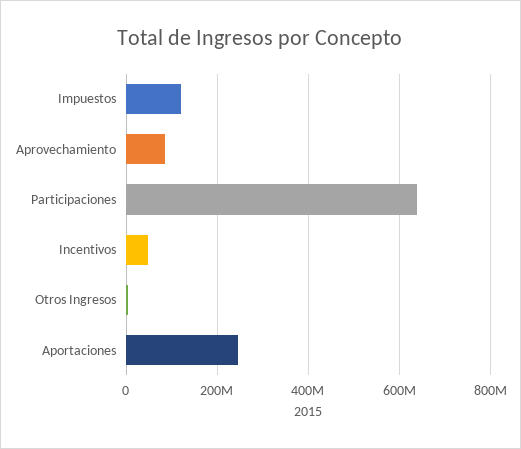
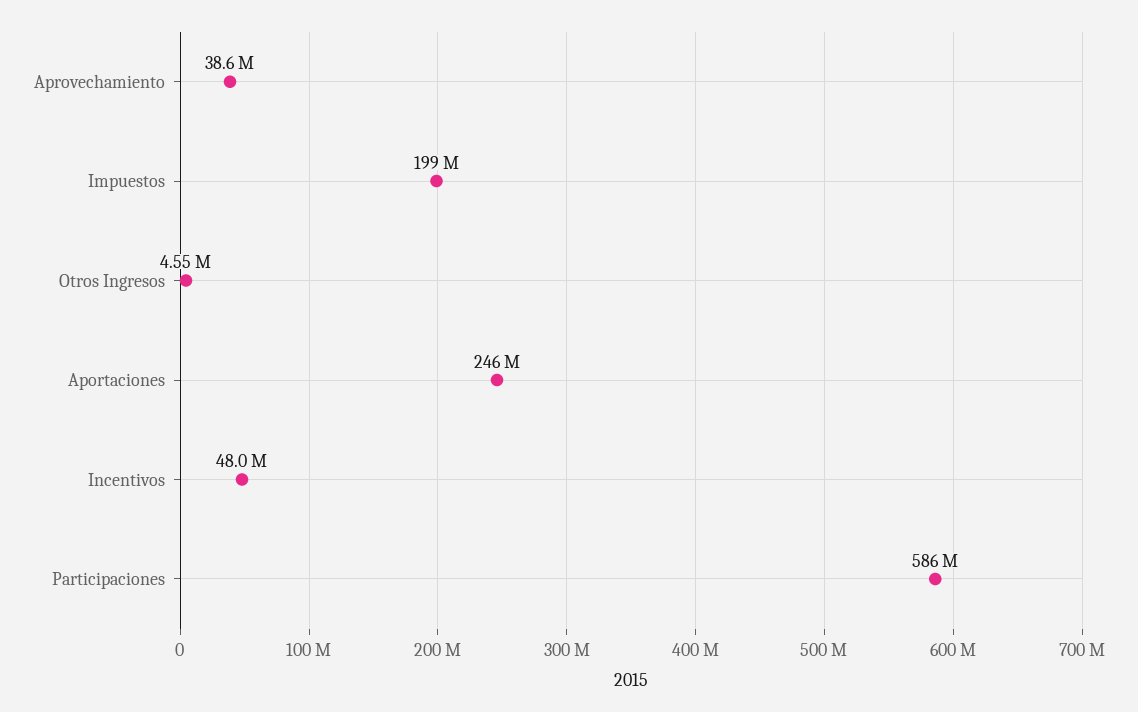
Impuestos: 120000000 -> 199000000
Aprovechamiento: 80000000 -> 38600000
Participaciones: 640000000 -> 586000000

